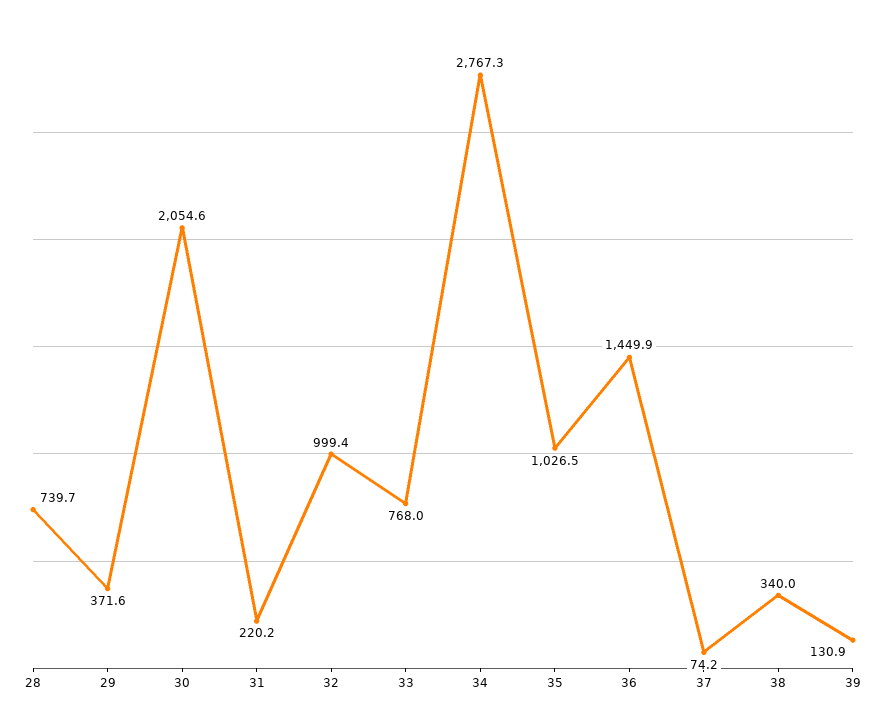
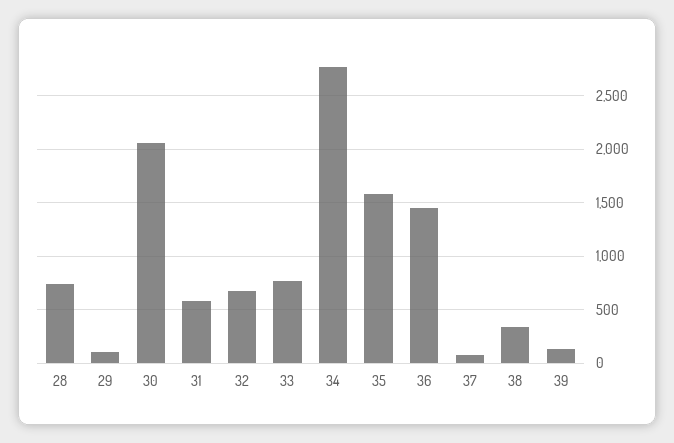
29: 371.6 -> 100
31: 220.2 -> 600
32: 999.4 -> 700
35: 1026.5 -> 1600

